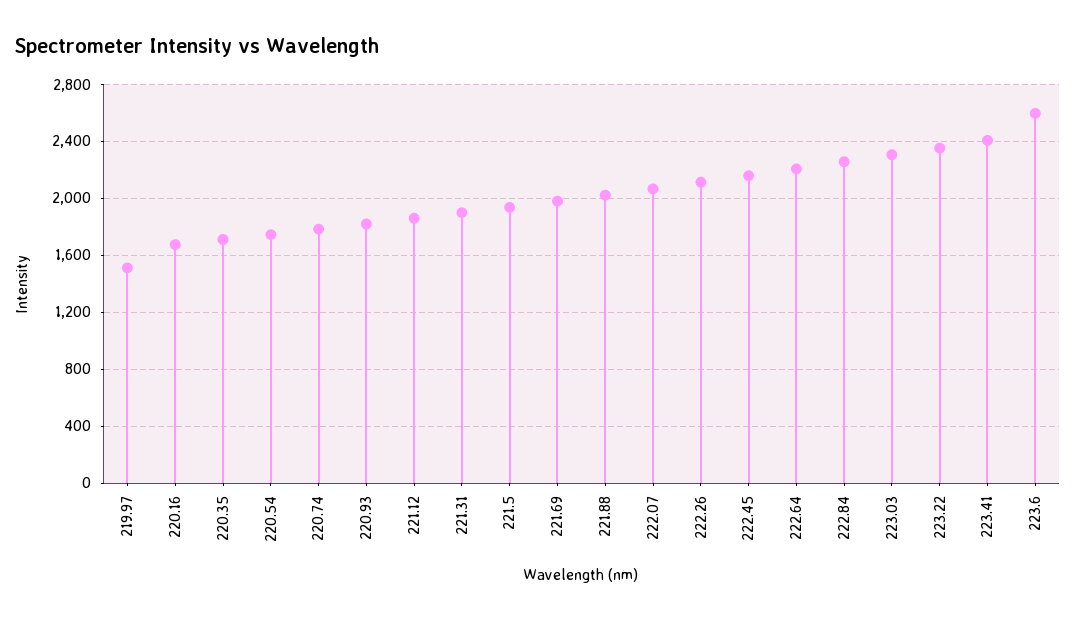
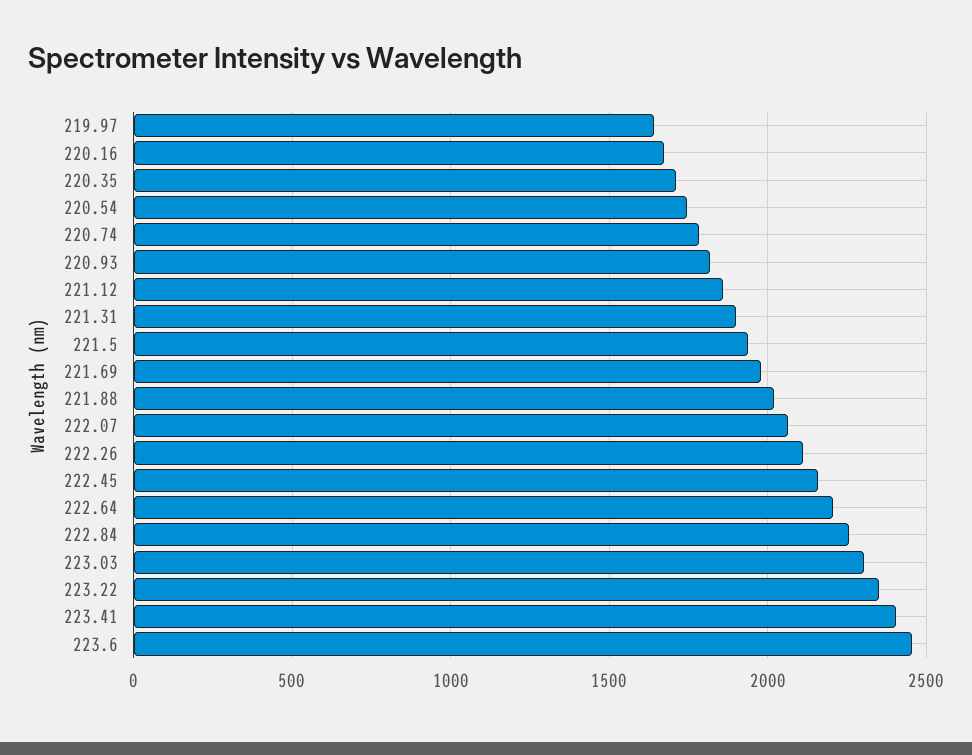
219.97: 1500 -> 1650
223.6: 2600 -> 2450

